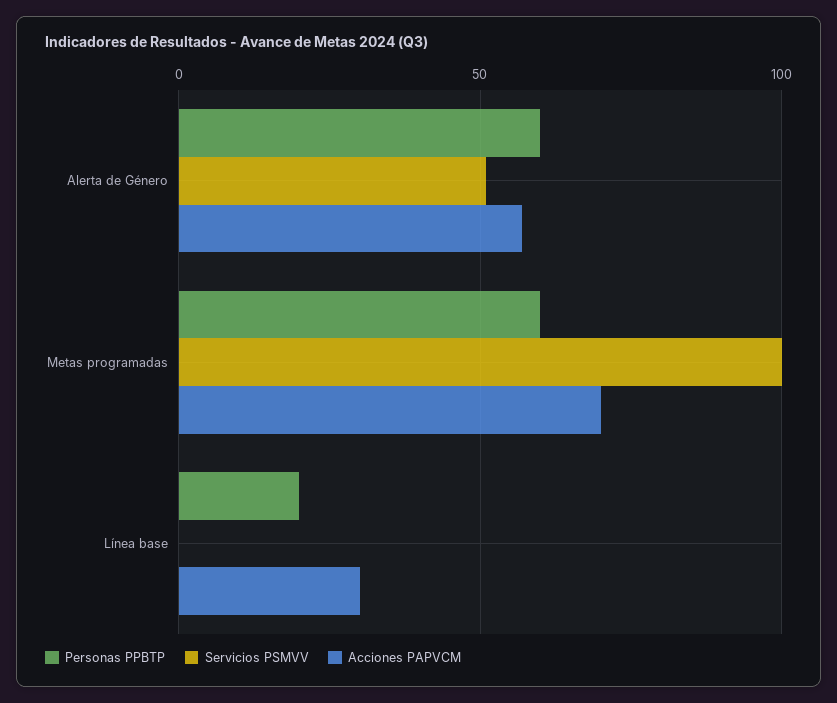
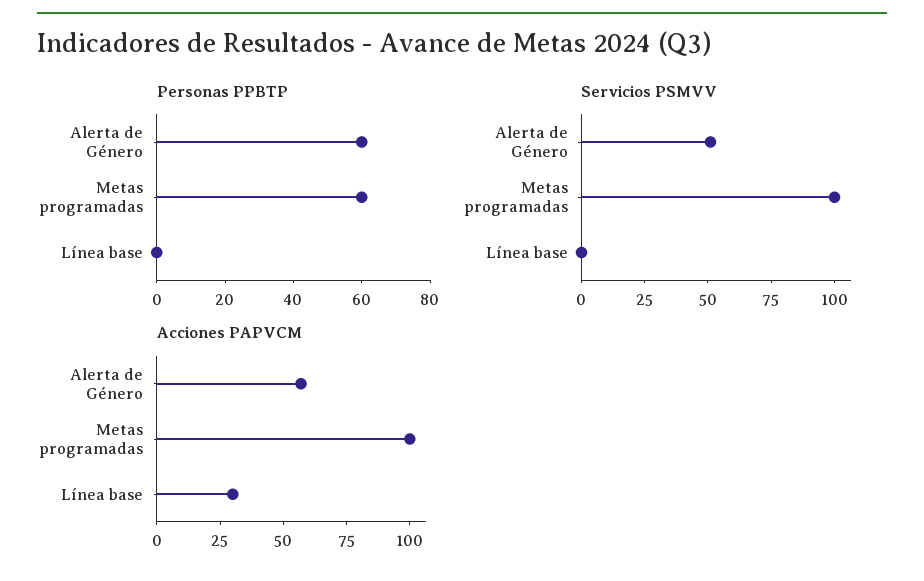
Acciones PAPVCM, Metas programadas: 70 -> 100
Personas PPBTP, Línea base: 20 -> 0

